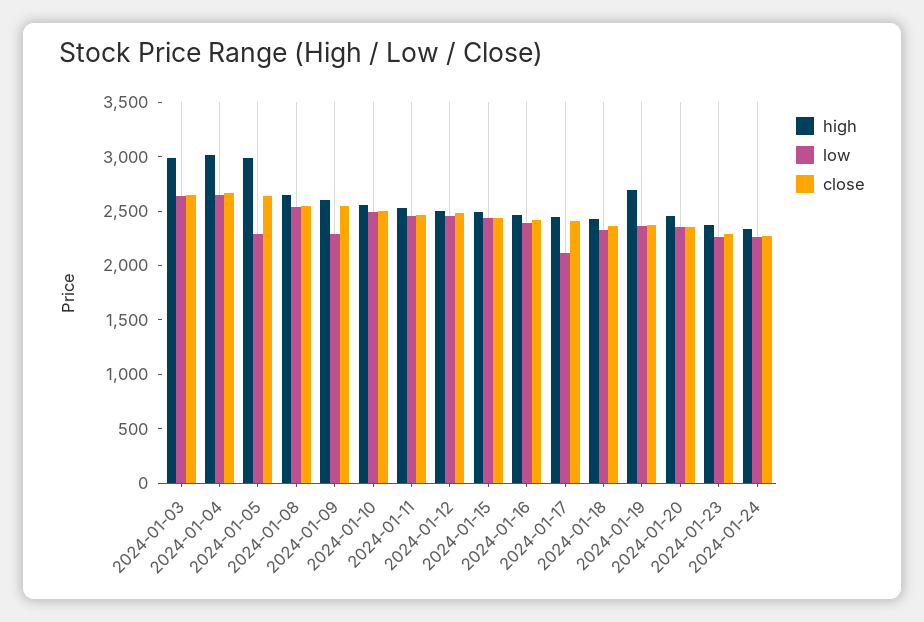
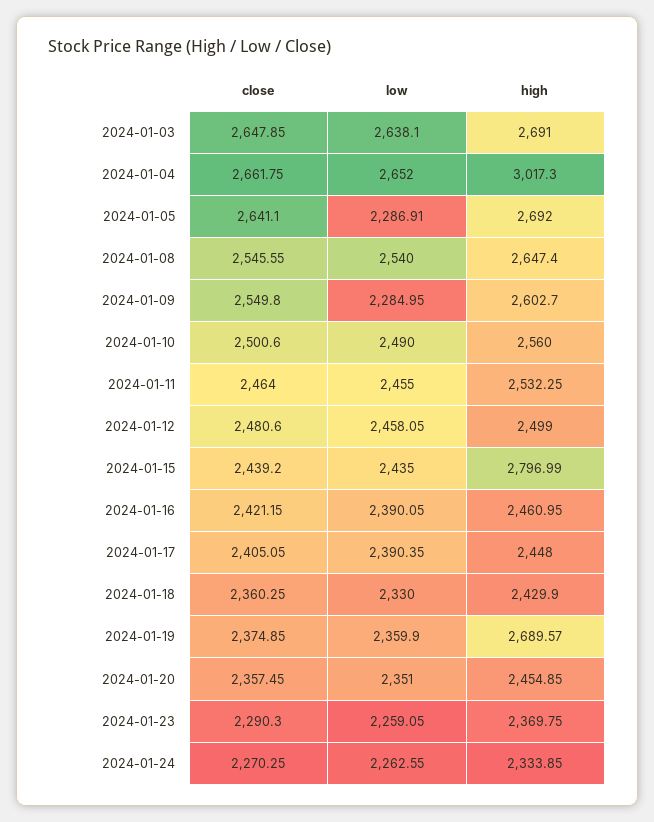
high, 2024-01-03: 3000 -> 2691
high, 2024-01-05: 3000 -> 2692
high, 2024-01-15: 2500 -> 2796.99
low, 2024-01-17: 2100 -> 2390.35

